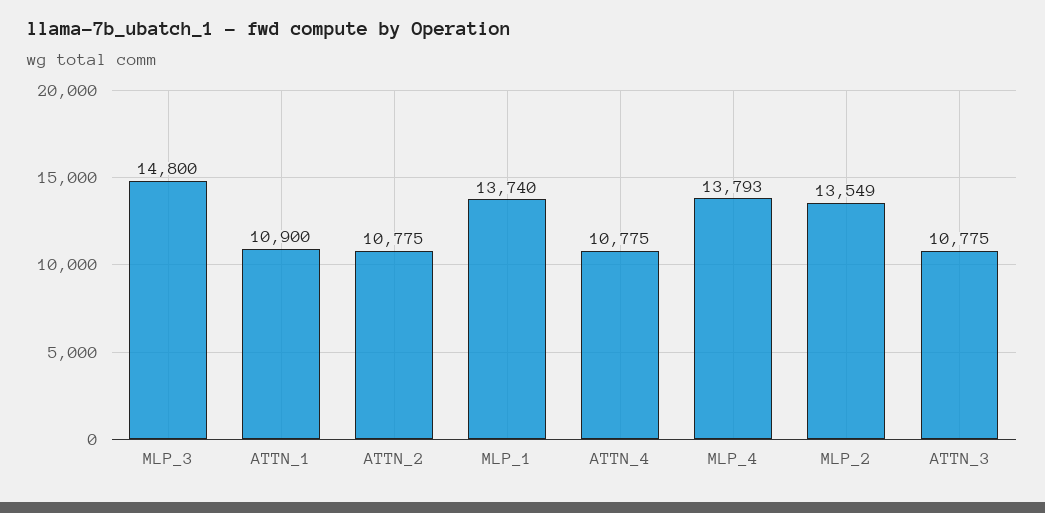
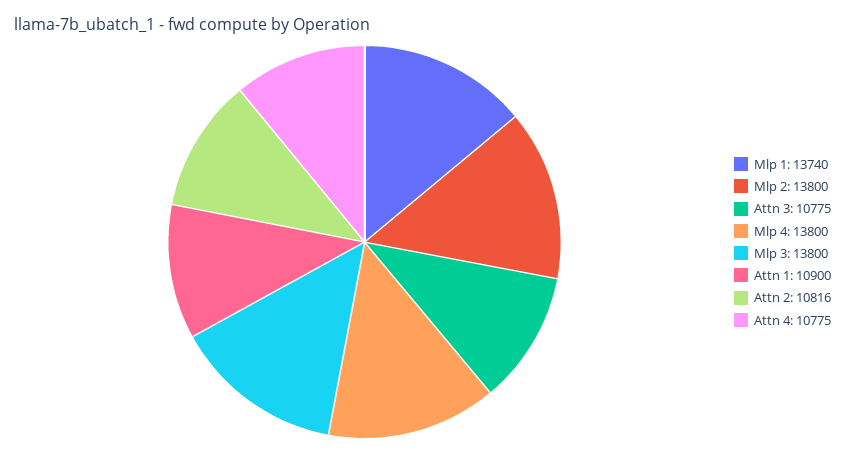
MLP_3: 14800 -> 13800
ATTN_2: 10775 -> 10816
MLP_4: 13793 -> 13800
MLP_2: 13549 -> 13800

